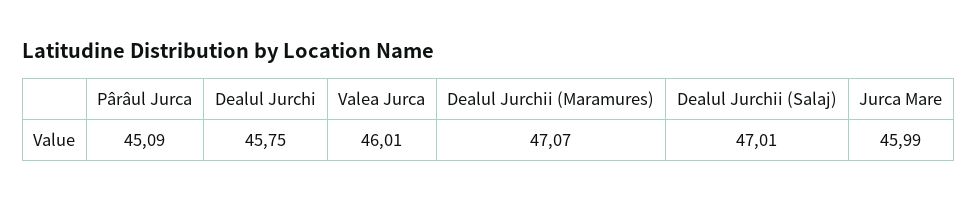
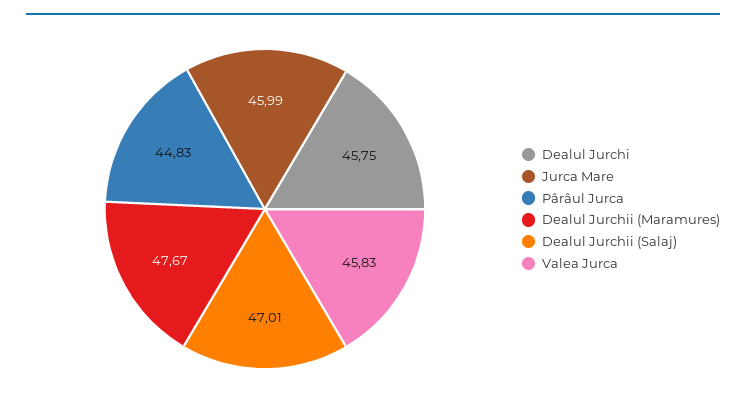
Pârâul Jurca: 45.09 -> 44.83
Valea Jurca: 46.01 -> 45.83
Dealul Jurchii (Maramures): 47.07 -> 47.67

